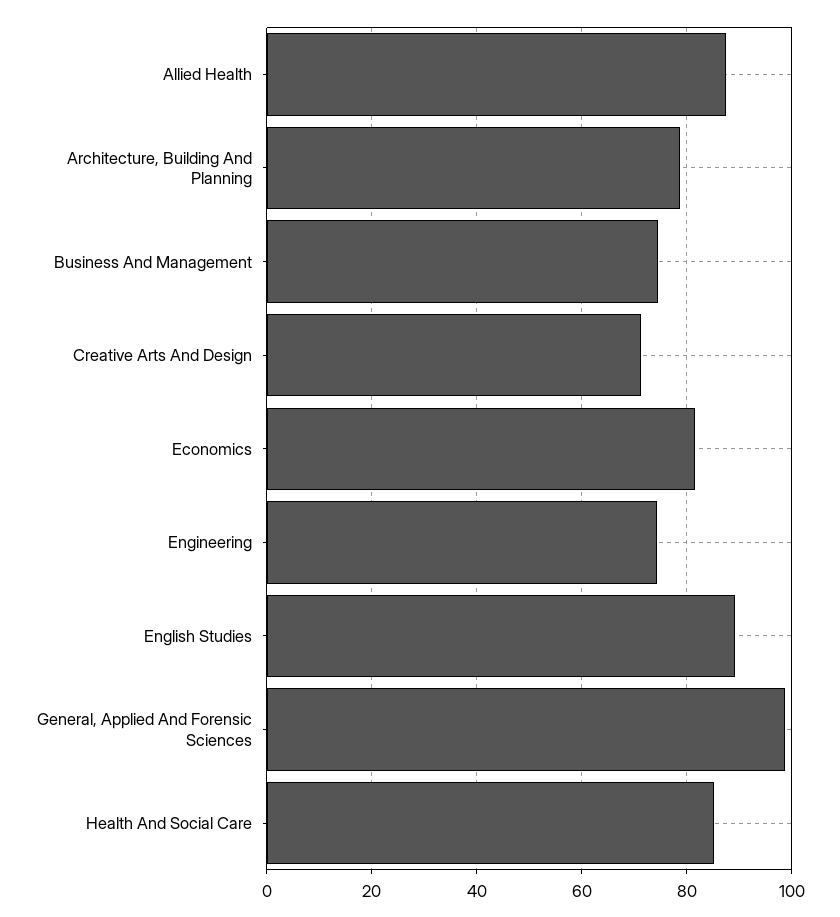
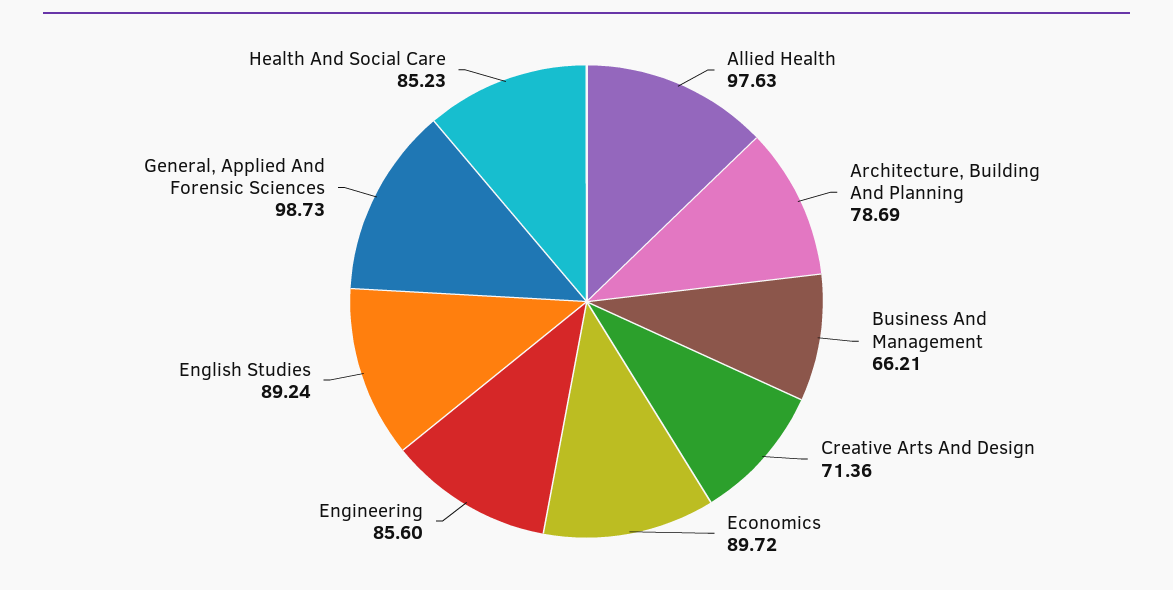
Allied Health: 88 -> 97.63
Business And Management: 74 -> 66.21
Economics: 82 -> 89.72
Engineering: 74 -> 85.6

